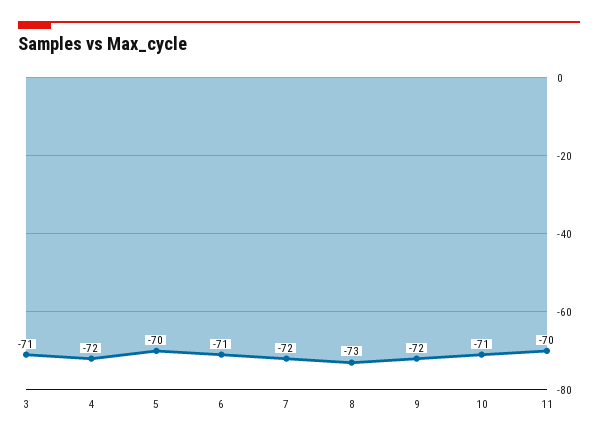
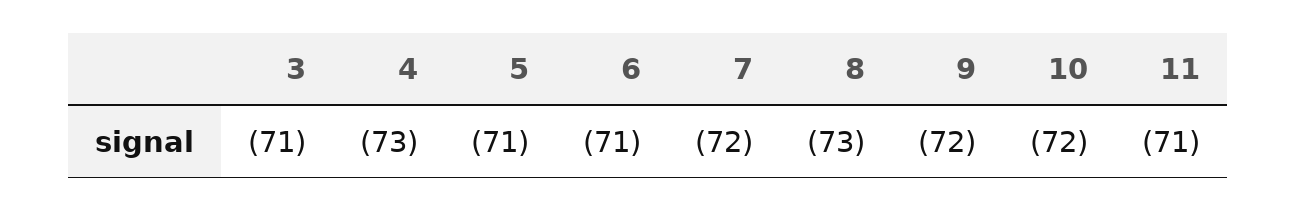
4: -72 -> -73
5: -70 -> -71
10: -71 -> -72
11: -70 -> -71

